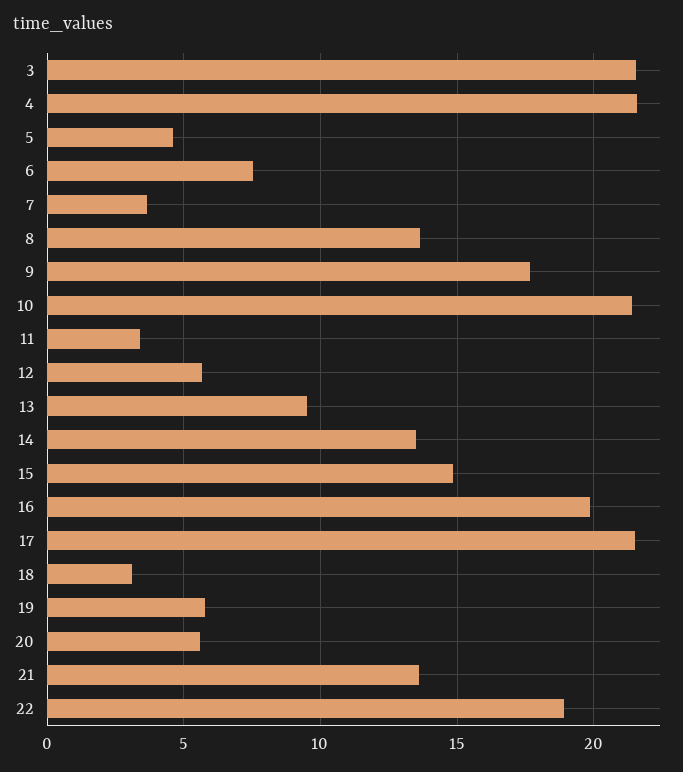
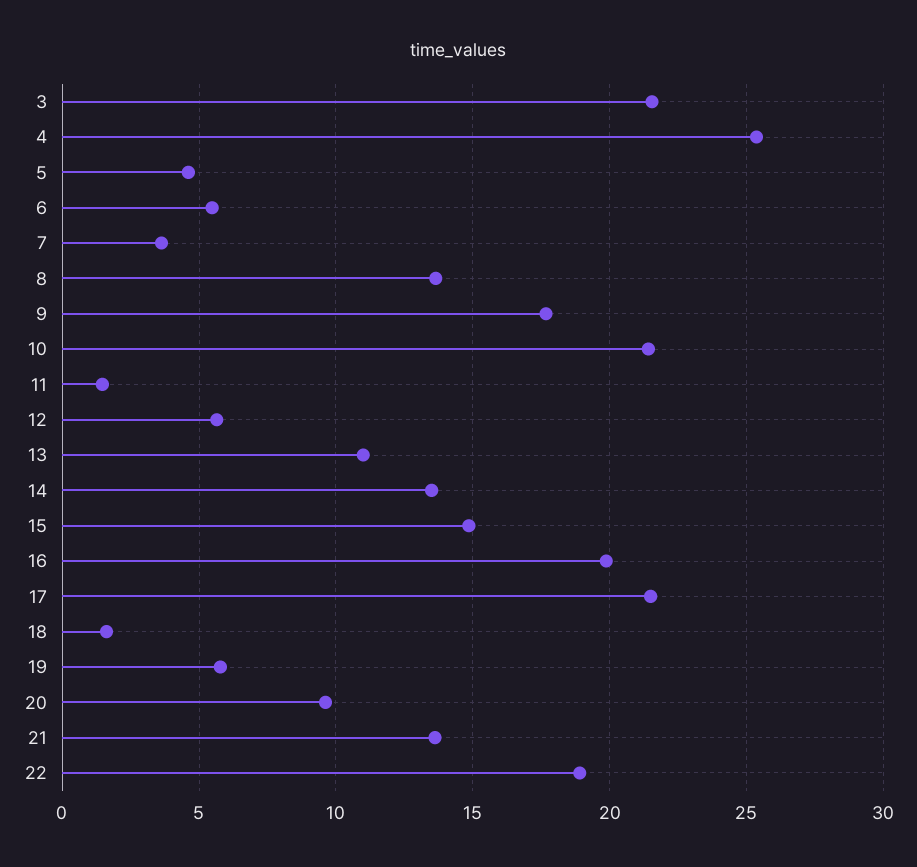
4: 21.5 -> 25.5
6: 7.5 -> 5.5
11: 3.5 -> 1.5
13: 9.5 -> 11
18: 3 -> 1.5
20: 5.5 -> 9.5

